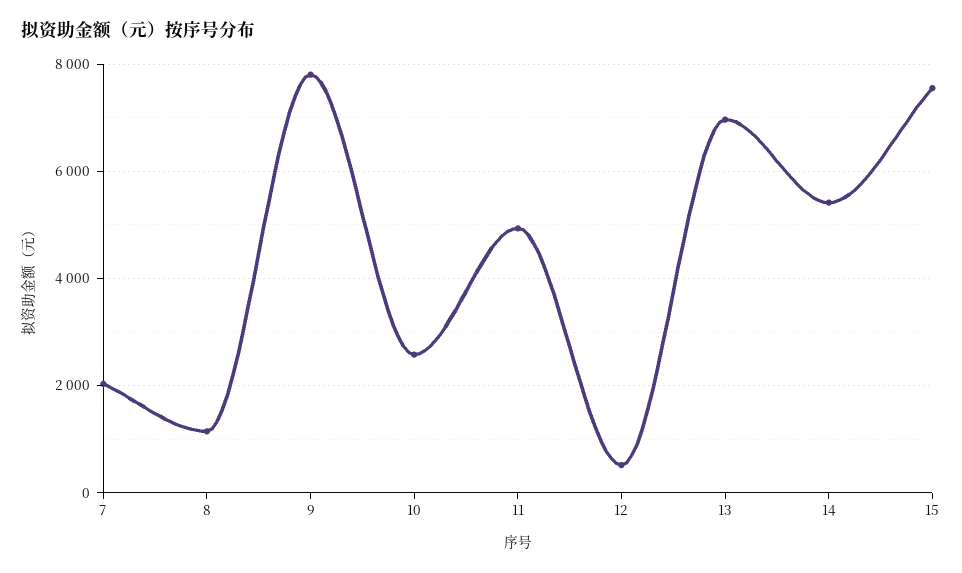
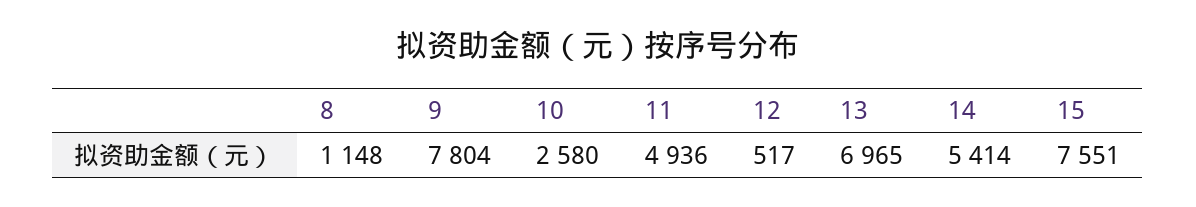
7: 2000 -> none

